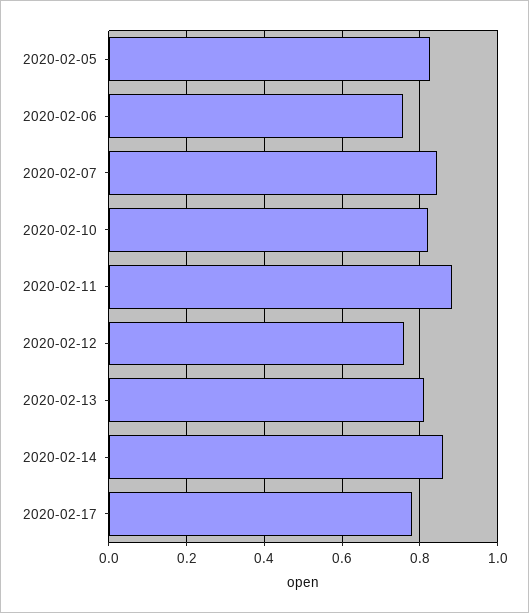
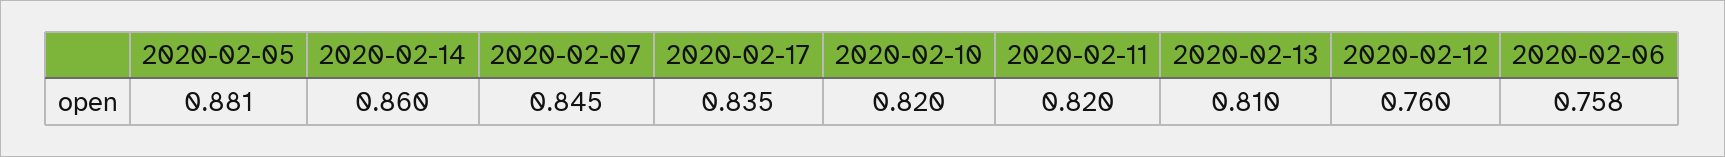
2020-02-05: 0.82 -> 0.881
2020-02-11: 0.88 -> 0.82
2020-02-17: 0.78 -> 0.835

